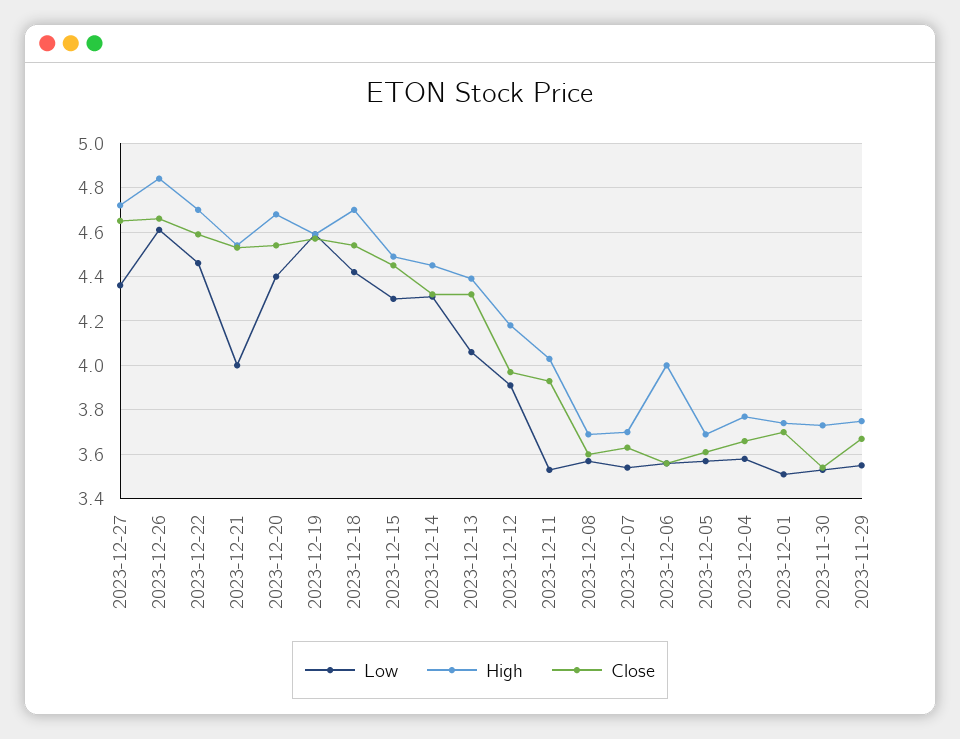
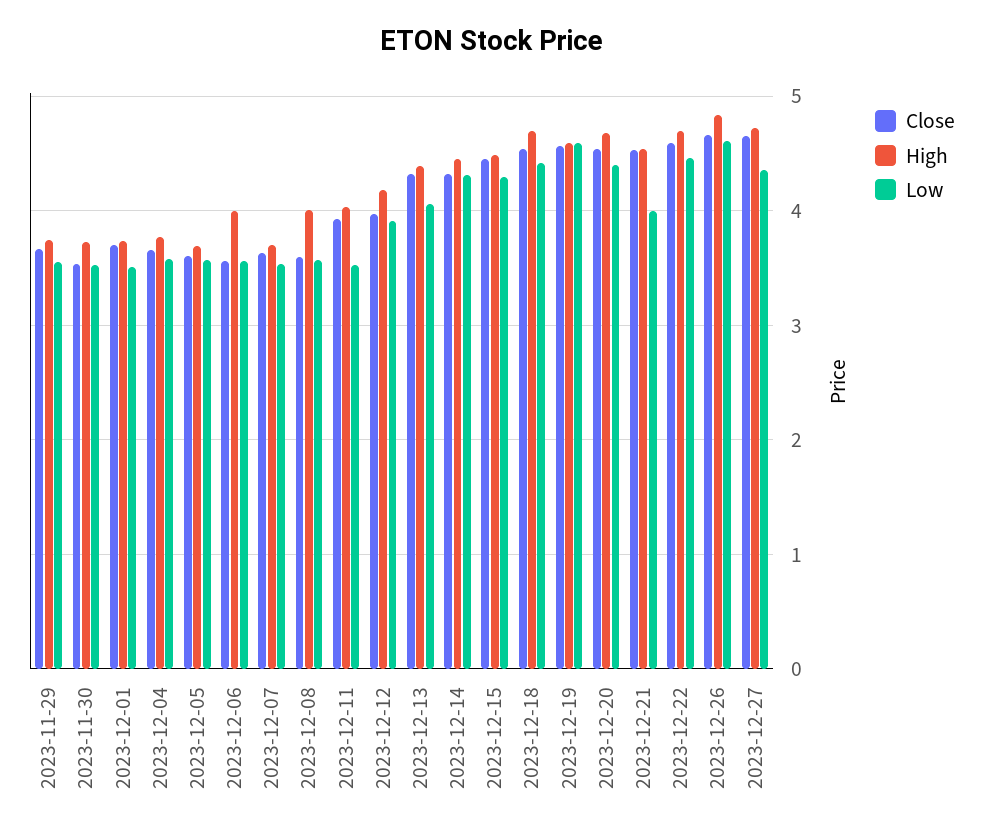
High, 2023-12-08: 3.7 -> 4

